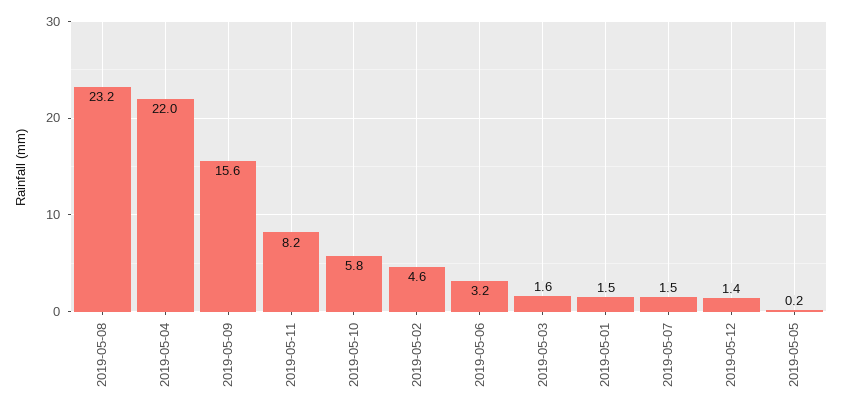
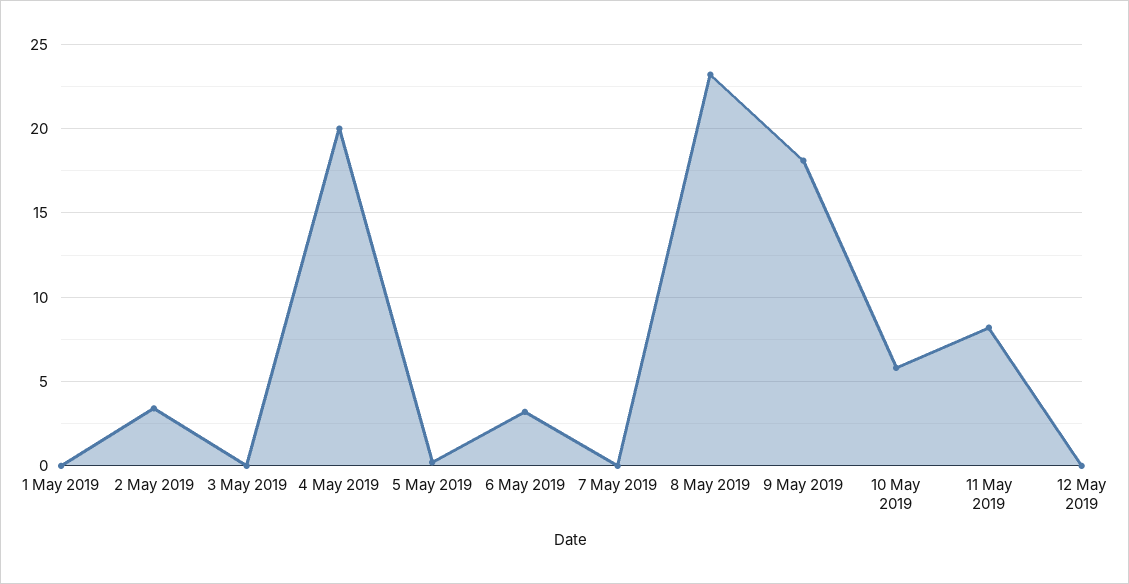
2019-05-04: 22 -> 20
2019-05-09: 15.6 -> 18
2019-05-02: 4.6 -> 3.5
2019-05-03: 1.6 -> 0
2019-05-01: 1.5 -> 0
2019-05-07: 1.5 -> 0
2019-05-12: 1.4 -> 0

